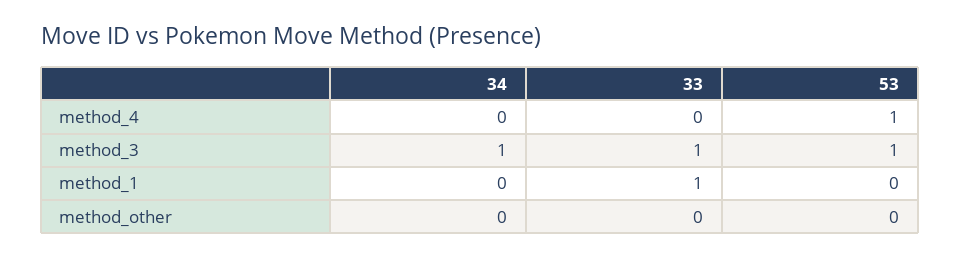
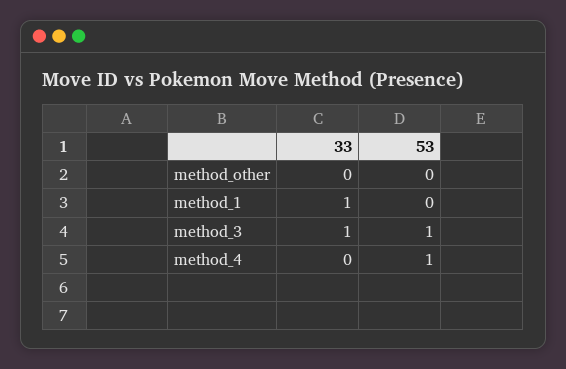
34, method_4: 0 -> none
34, method_3: 1 -> none
34, method_1: 0 -> none
34, method_other: 0 -> none

